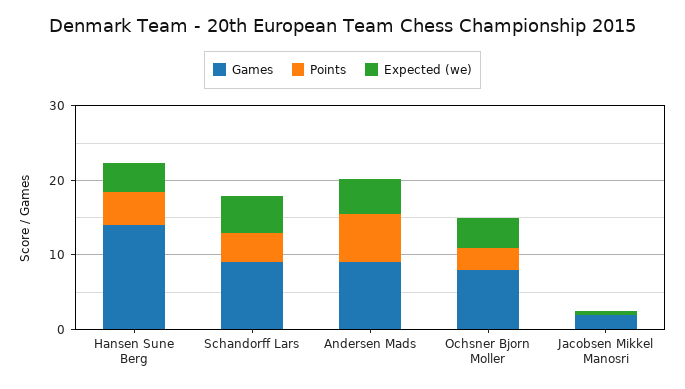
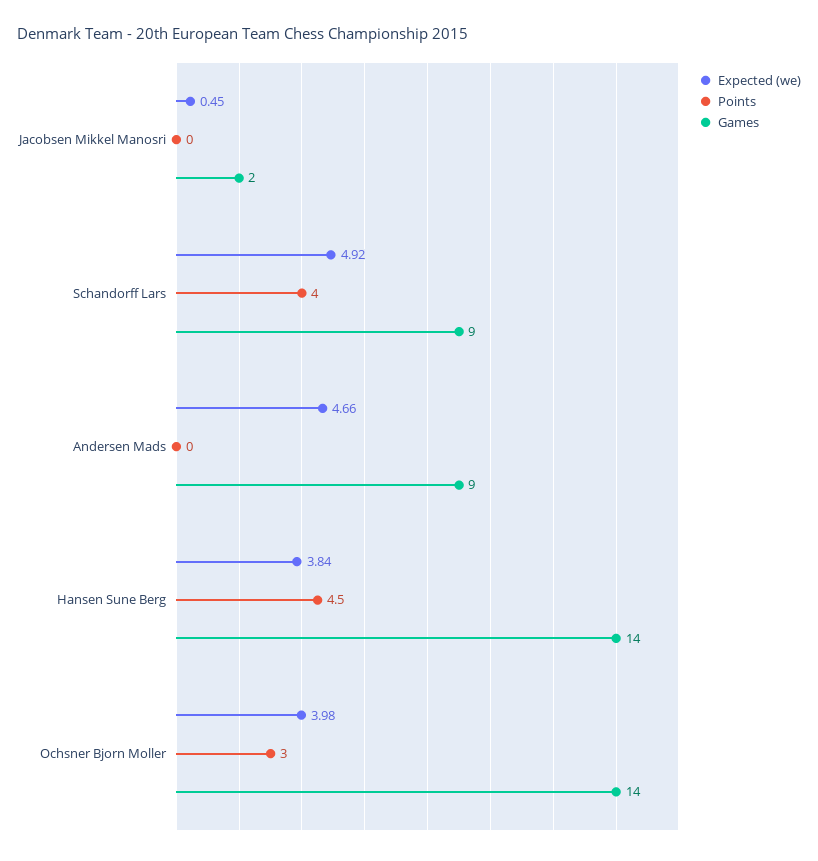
Points, Andersen Mads: 6 -> 0
Games, Ochsner Bjorn Moller: 8 -> 14

